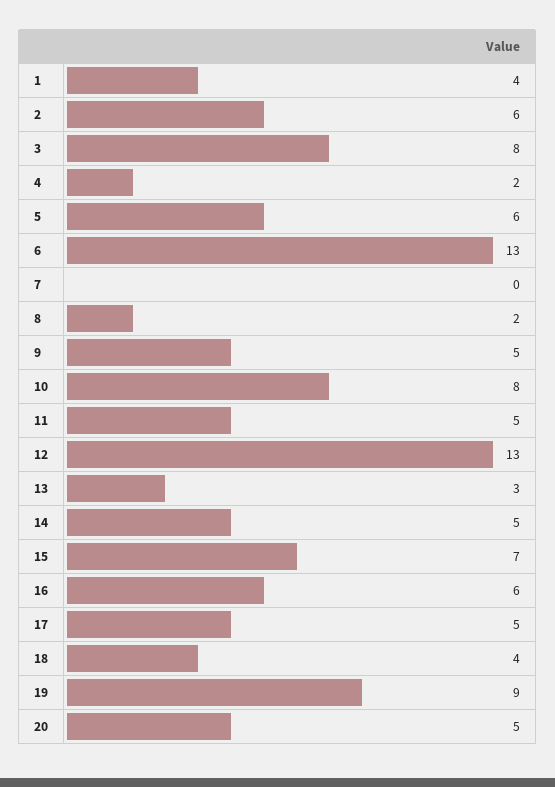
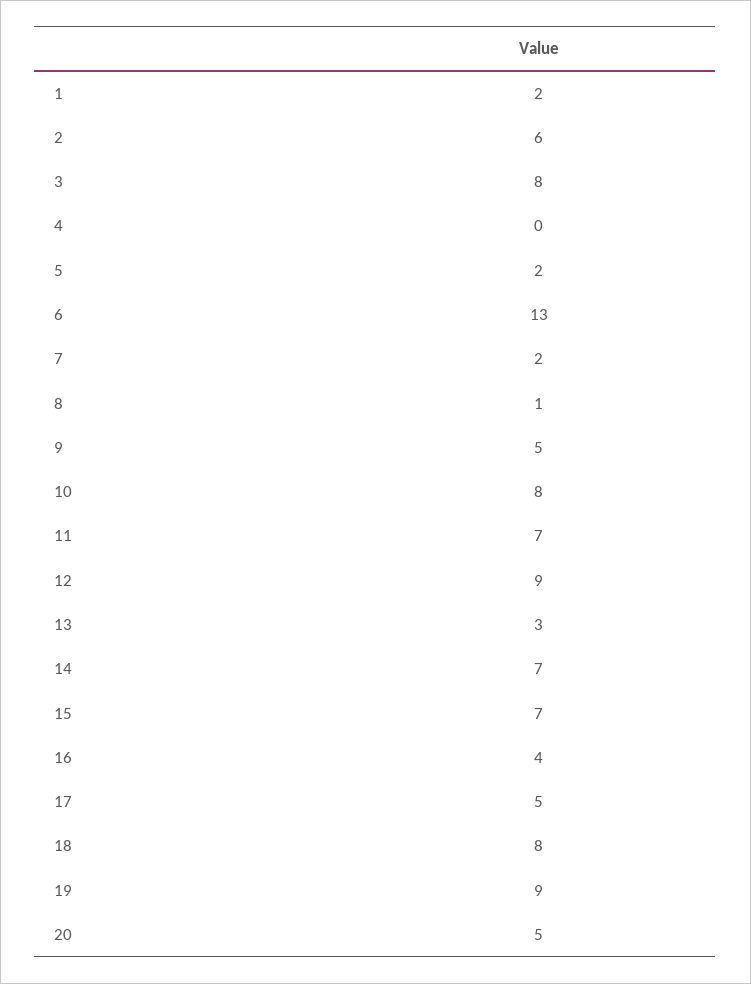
1: 4 -> 2
4: 2 -> 0
5: 6 -> 2
7: 0 -> 2
8: 2 -> 1
11: 5 -> 7
12: 13 -> 9
14: 5 -> 7
16: 6 -> 4
18: 4 -> 8

